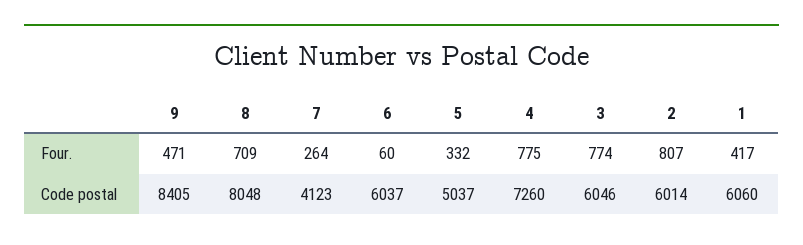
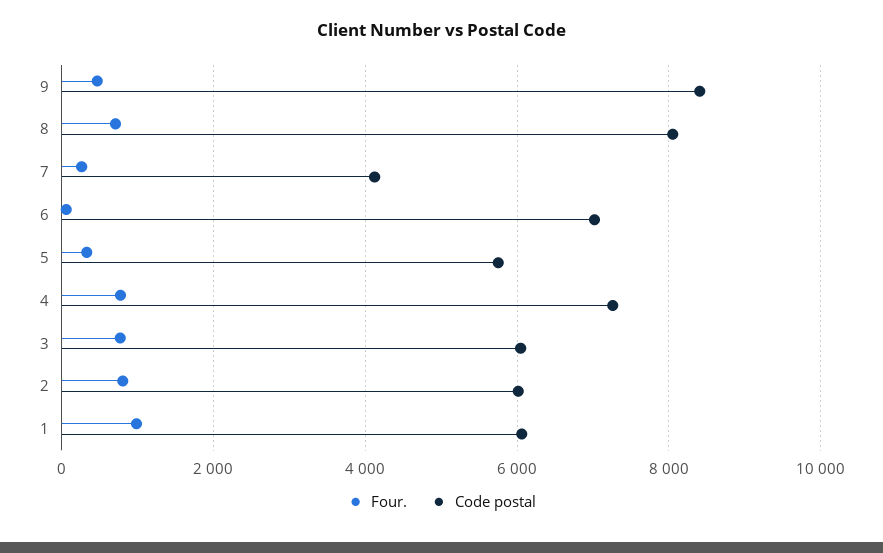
Four., 1: 417 -> 1000
Code postal, 6: 6037 -> 7000
Code postal, 5: 5037 -> 5800

